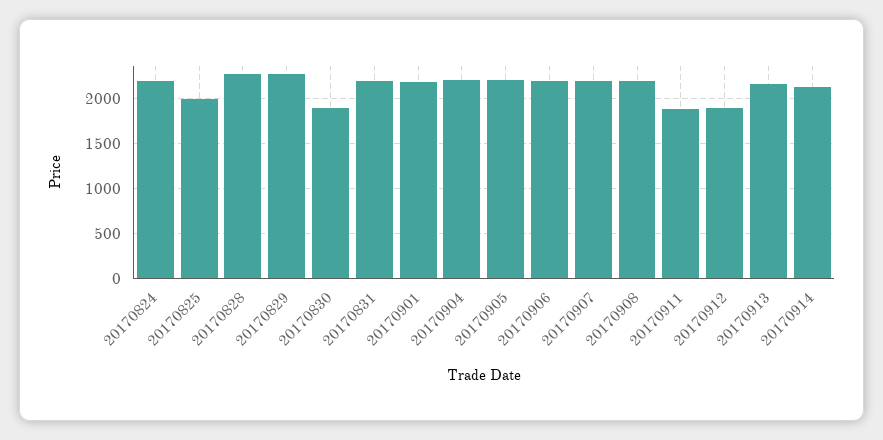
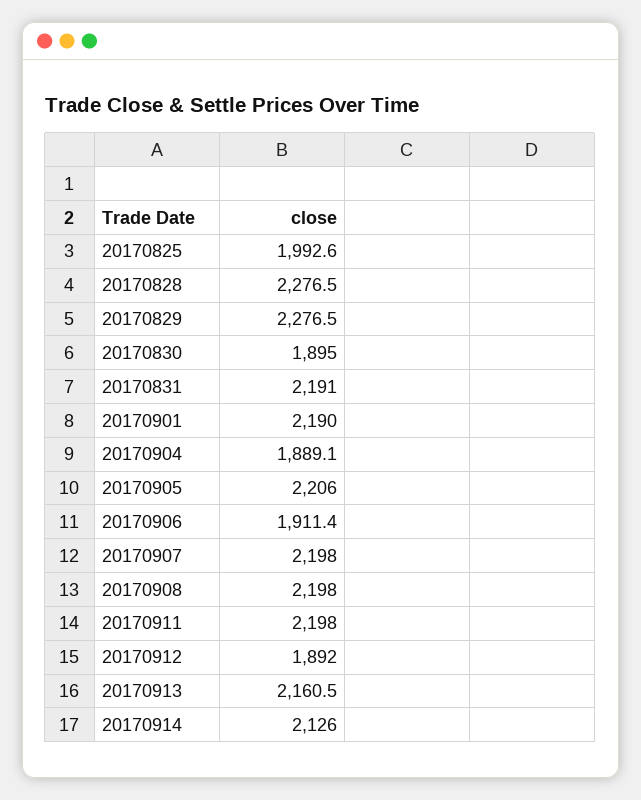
20170824: 2200 -> none
20170904: 2200 -> 1889.1
20170906: 2200 -> 1911.4
20170911: 1900 -> 2198

